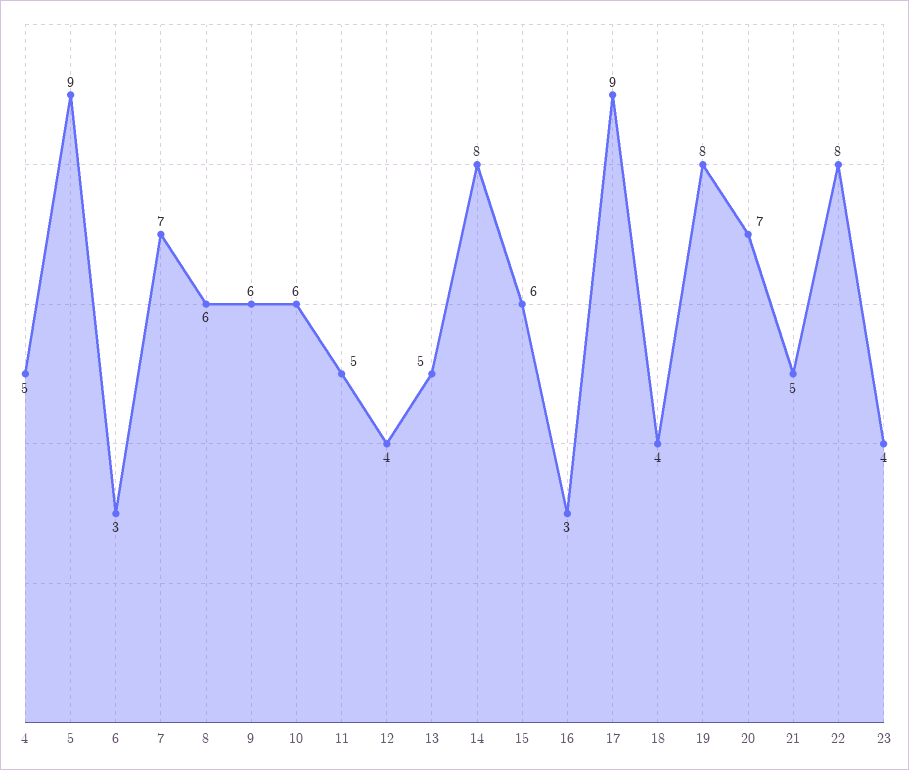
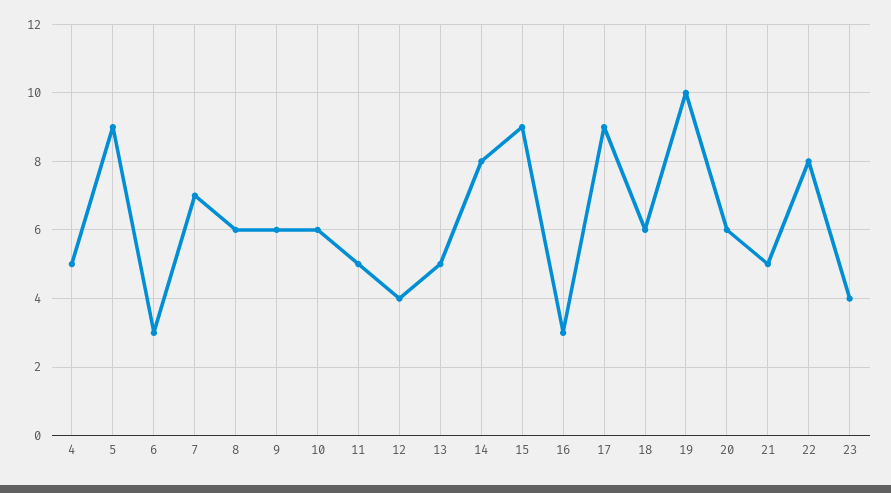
15: 6 -> 9
18: 4 -> 6
19: 8 -> 10
20: 7 -> 6

